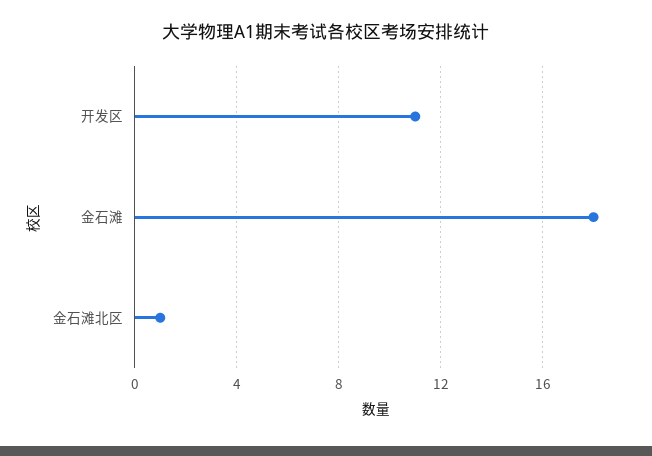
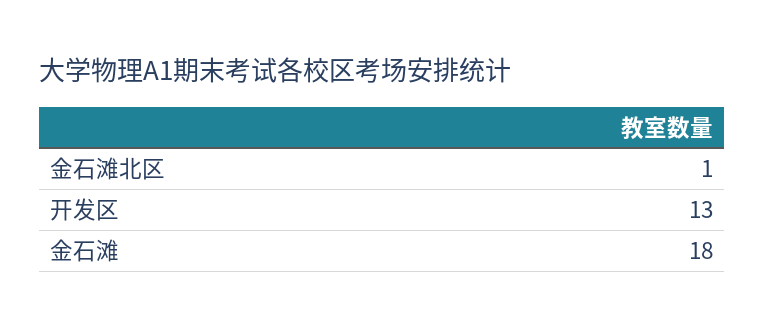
开发区: 11 -> 13

